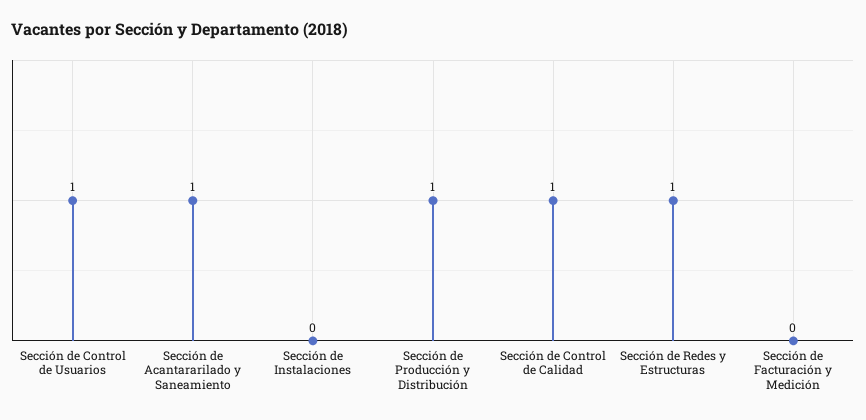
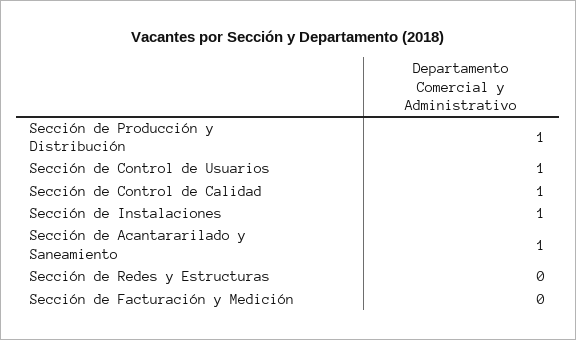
Sección de Instalaciones: 0 -> 1
Sección de Redes y Estructuras: 1 -> 0

